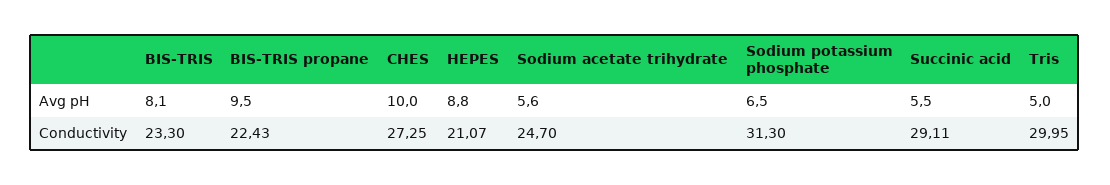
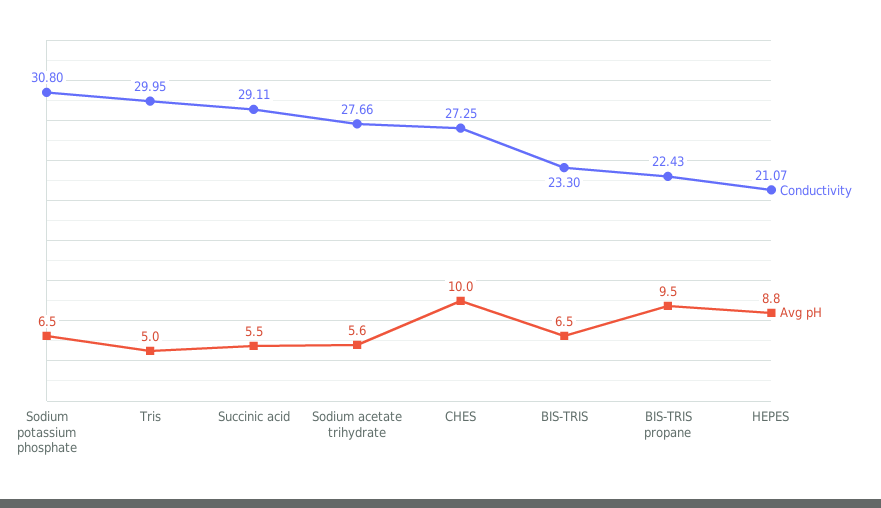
Avg pH, BIS-TRIS: 8.1 -> 6.5
Conductivity, Sodium acetate trihydrate: 24.7 -> 27.66
Conductivity, Sodium potassium phosphate: 31.3 -> 30.8

